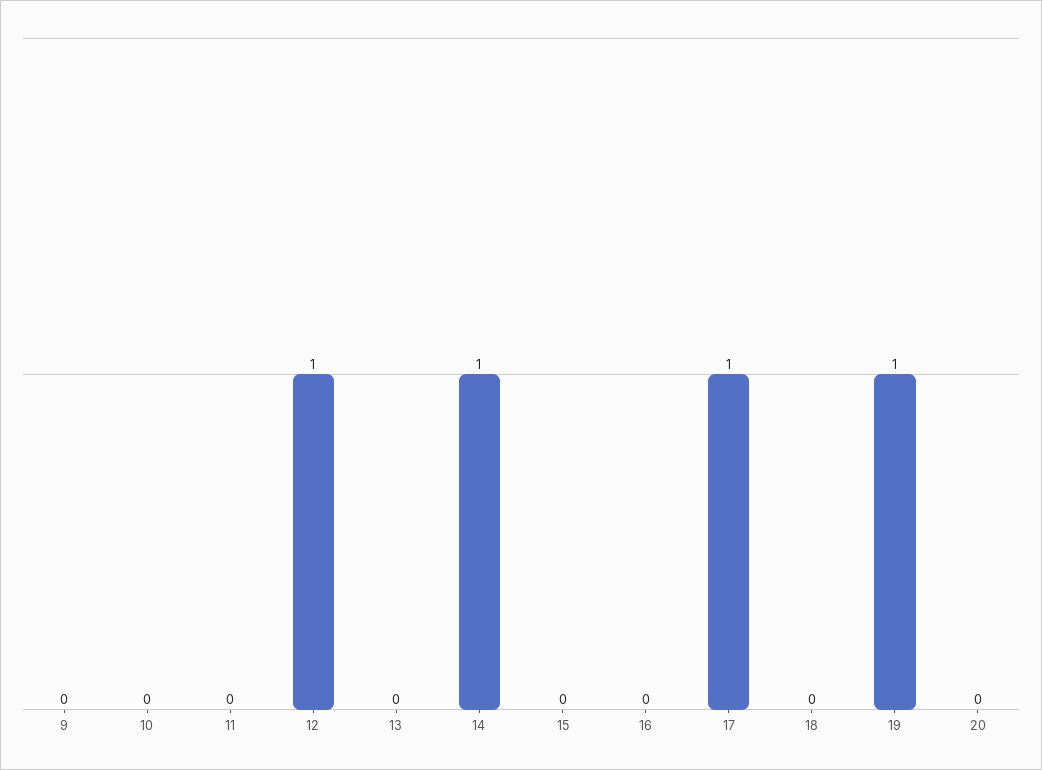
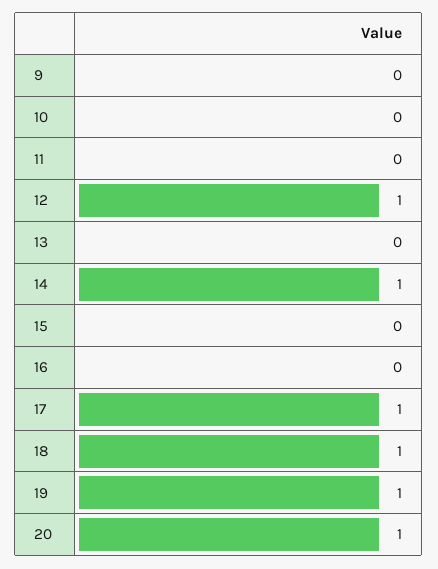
18: 0 -> 1
20: 0 -> 1

